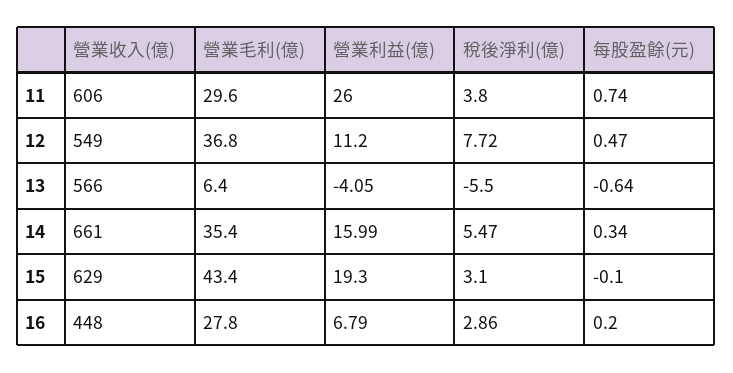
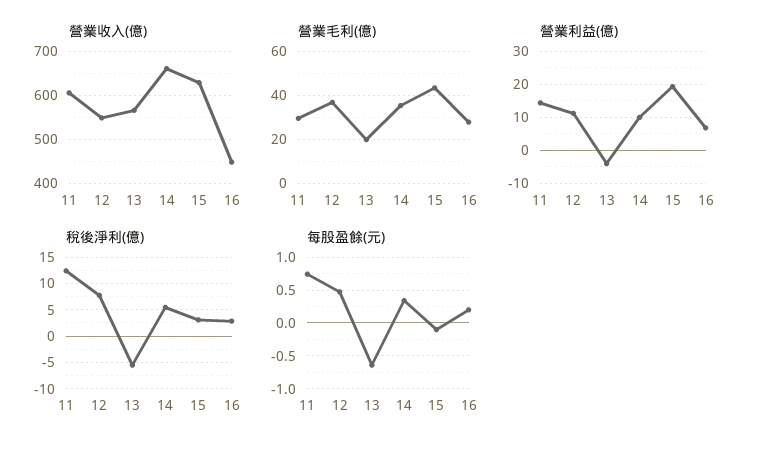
營業利益(億), 11: 26 -> 14
稅後淨利(億), 11: 3.8 -> 12.5
營業毛利(億), 13: 6.4 -> 20
營業利益(億), 14: 15.99 -> 10

